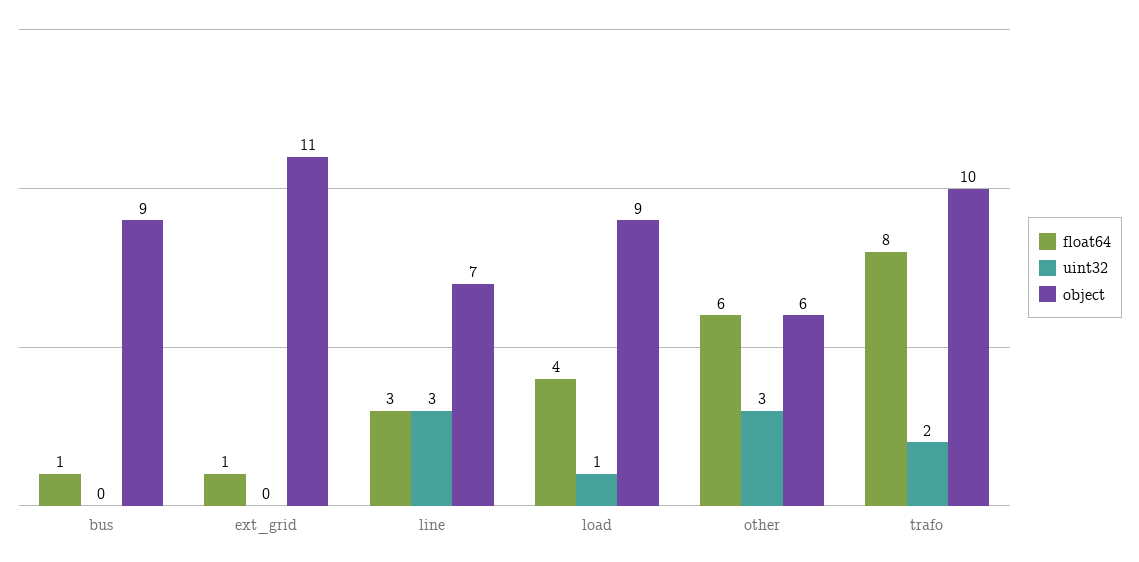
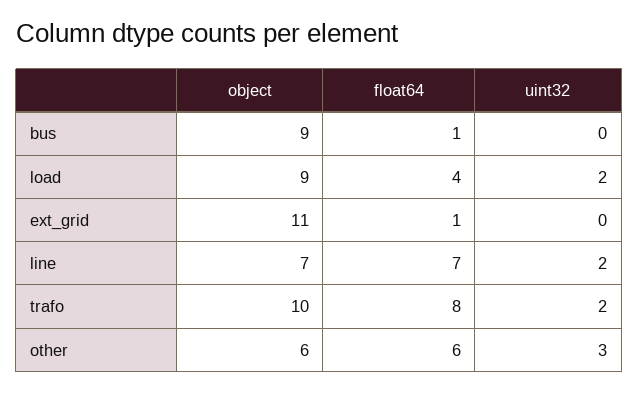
float64, line: 3 -> 7
uint32, line: 3 -> 2
uint32, load: 1 -> 2

